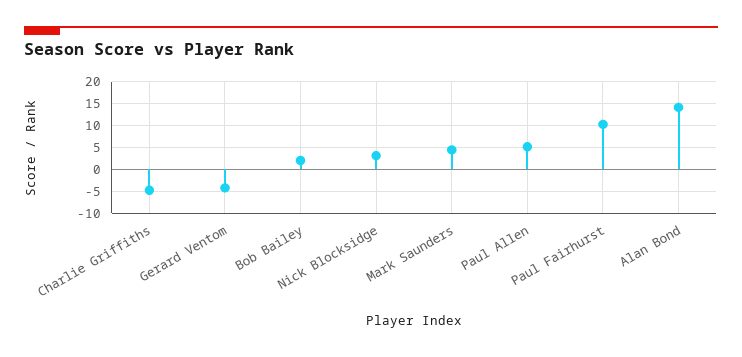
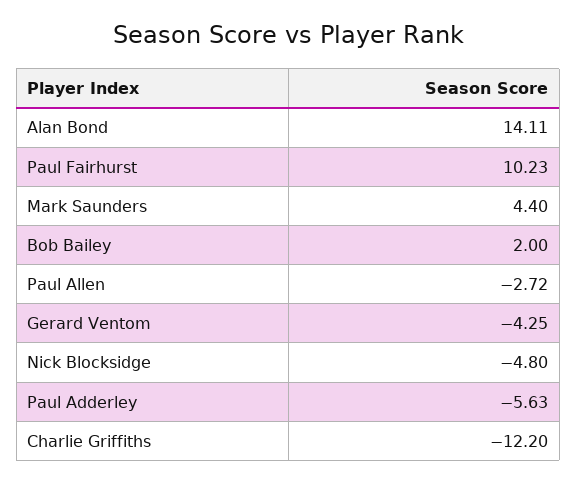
Charlie Griffiths: -5 -> -12.2
Nick Blocksidge: 2.5 -> -4.8
Paul Allen: 5 -> -2.72
Paul Adderley: none -> -5.63

